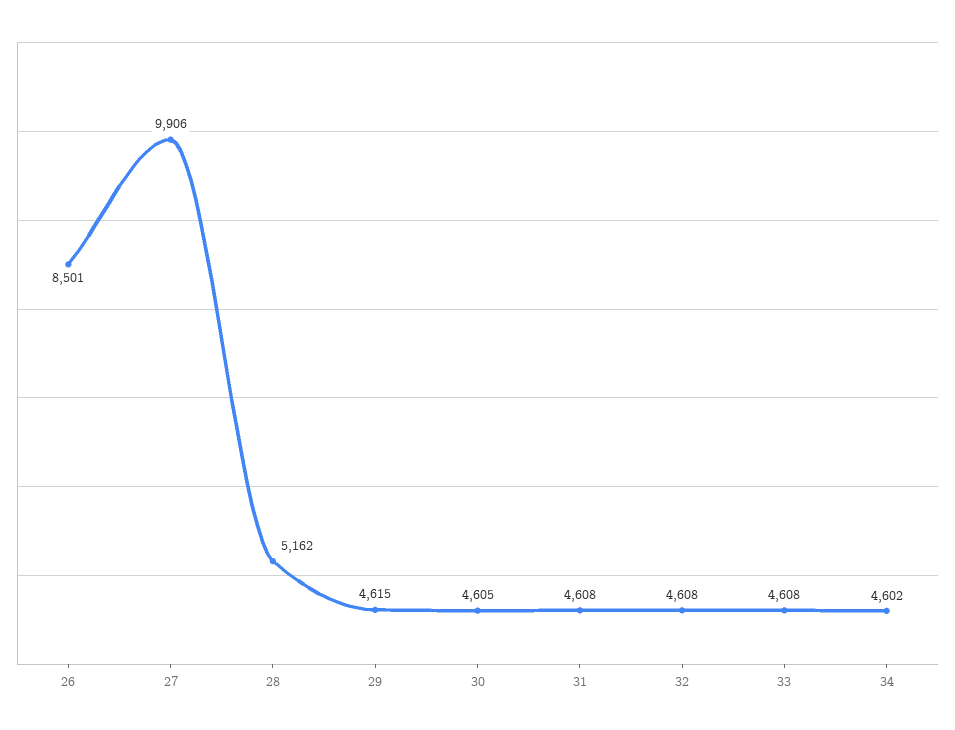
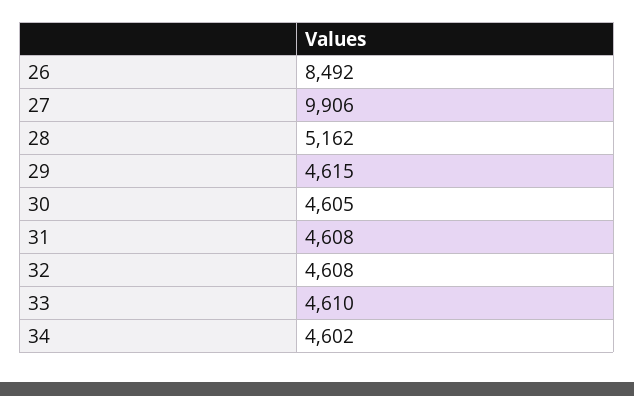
26: 8501 -> 8492
33: 4608 -> 4610

